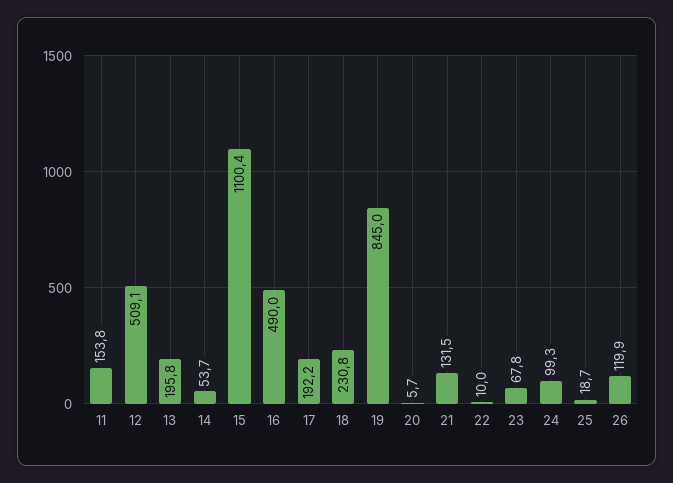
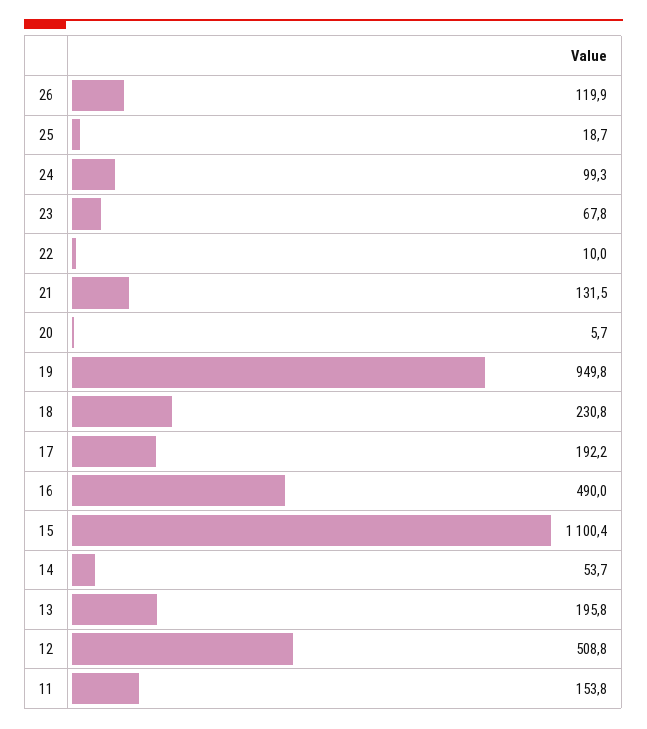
12: 509.1 -> 508.8
19: 845 -> 949.8

